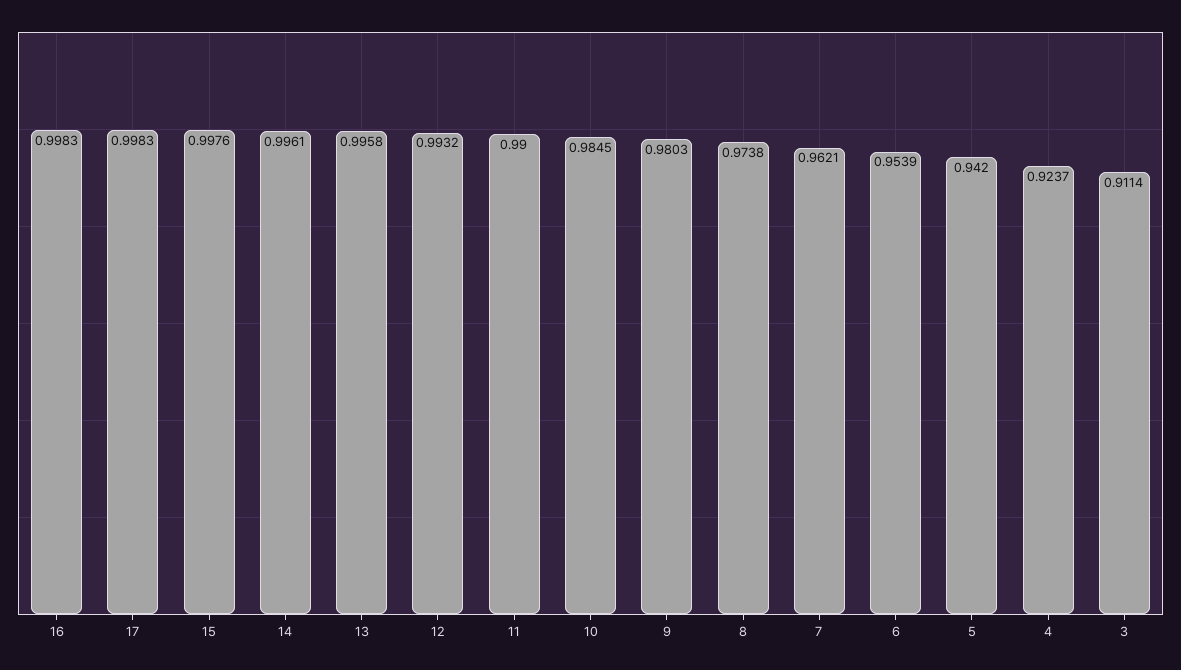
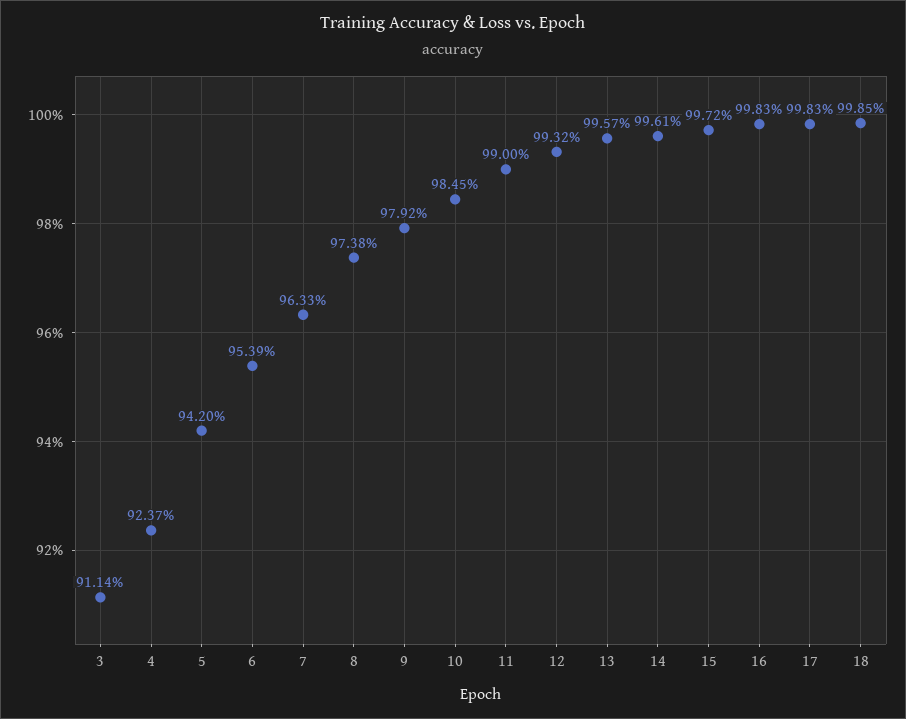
15: 0.9976 -> 0.9972
13: 0.9958 -> 0.9957
9: 0.9803 -> 0.9792
7: 0.9621 -> 0.9633
18: none -> 0.9985

